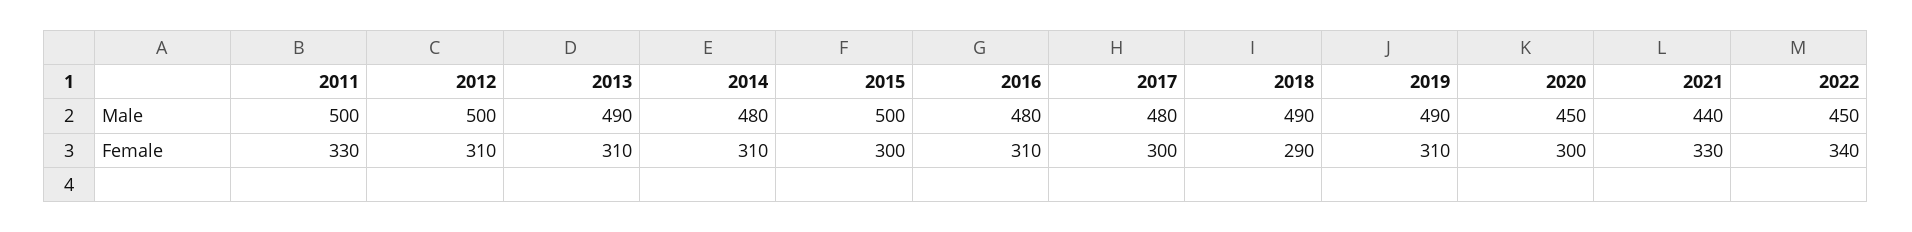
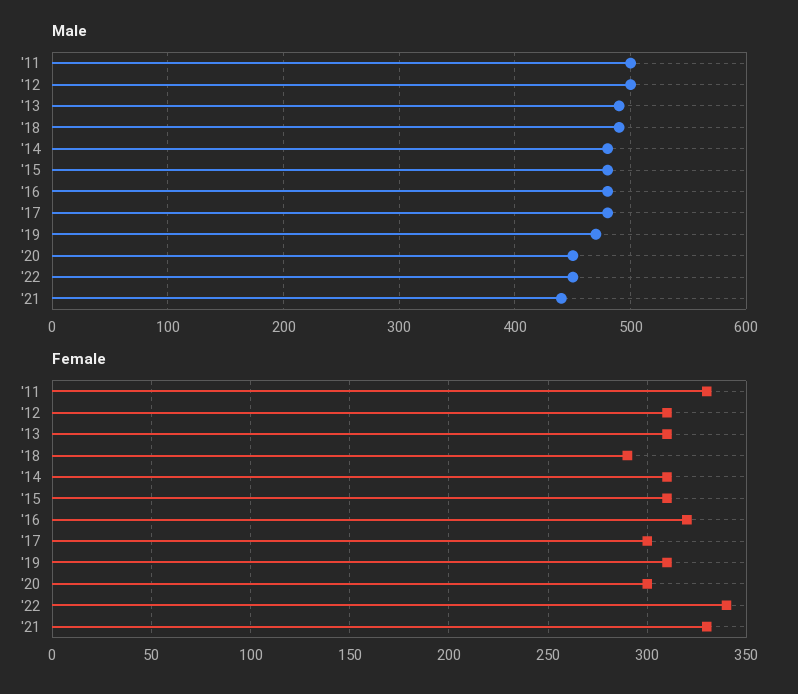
Male, 2015: 500 -> 480
Male, 2019: 490 -> 470
Female, 2015: 300 -> 310
Female, 2016: 310 -> 320

